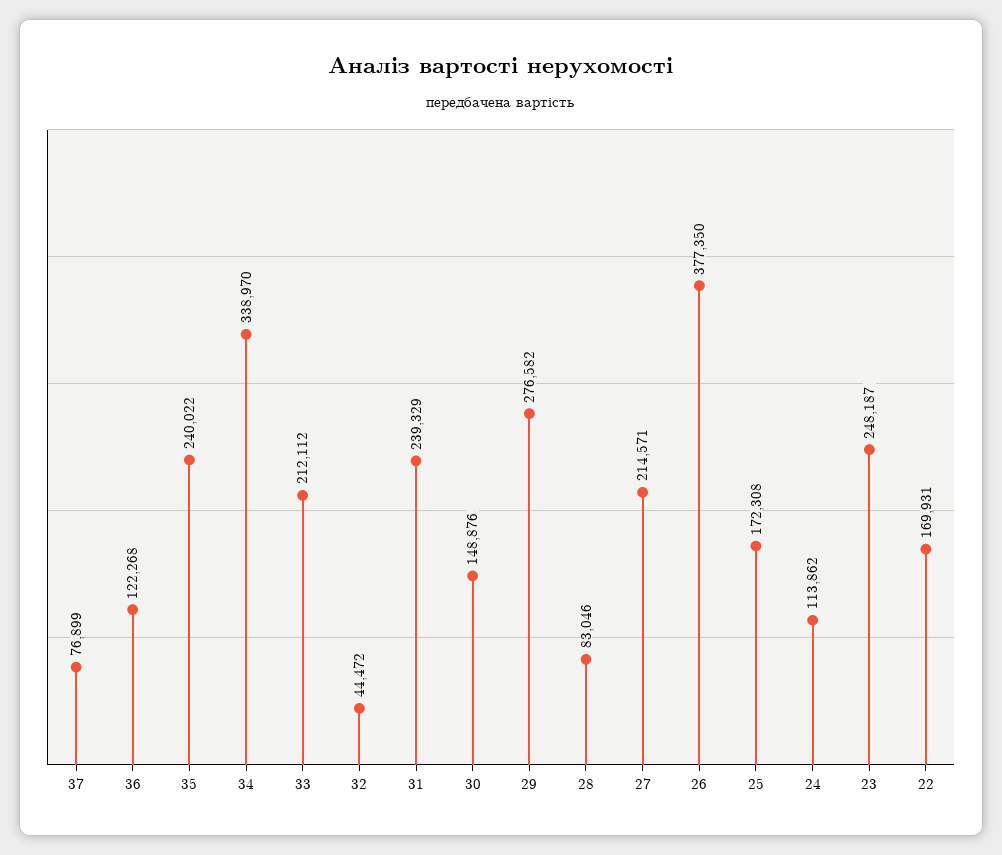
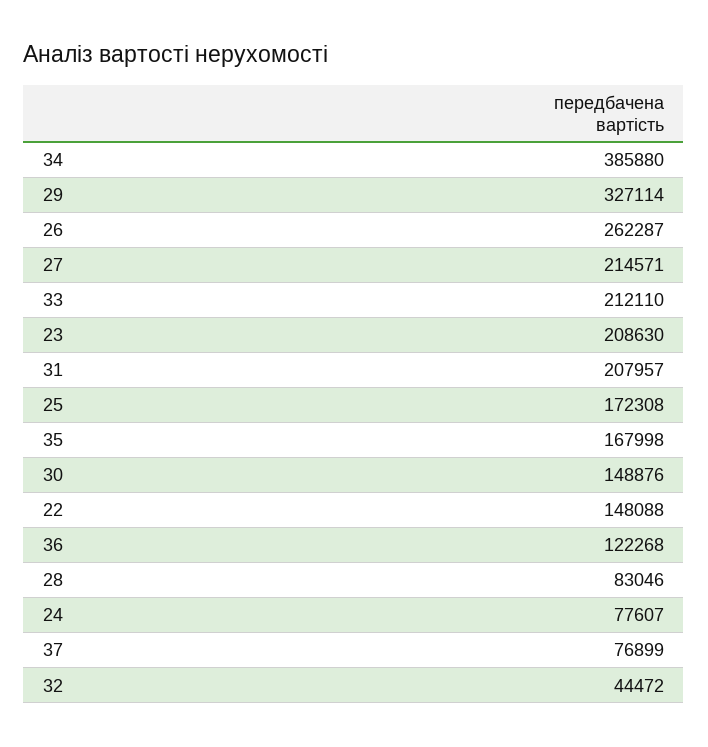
35: 240022 -> 167998
34: 338970 -> 385880
33: 212112 -> 212110
31: 239329 -> 207957
29: 276582 -> 327114
26: 377350 -> 262287
24: 113862 -> 77607
23: 248187 -> 208630
22: 169931 -> 148088

